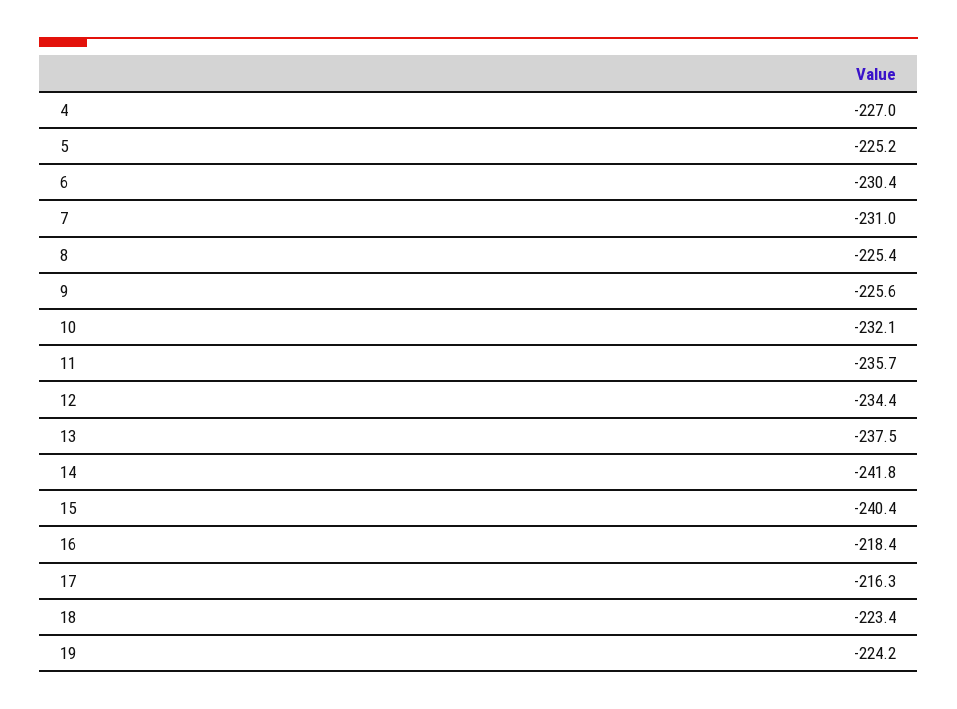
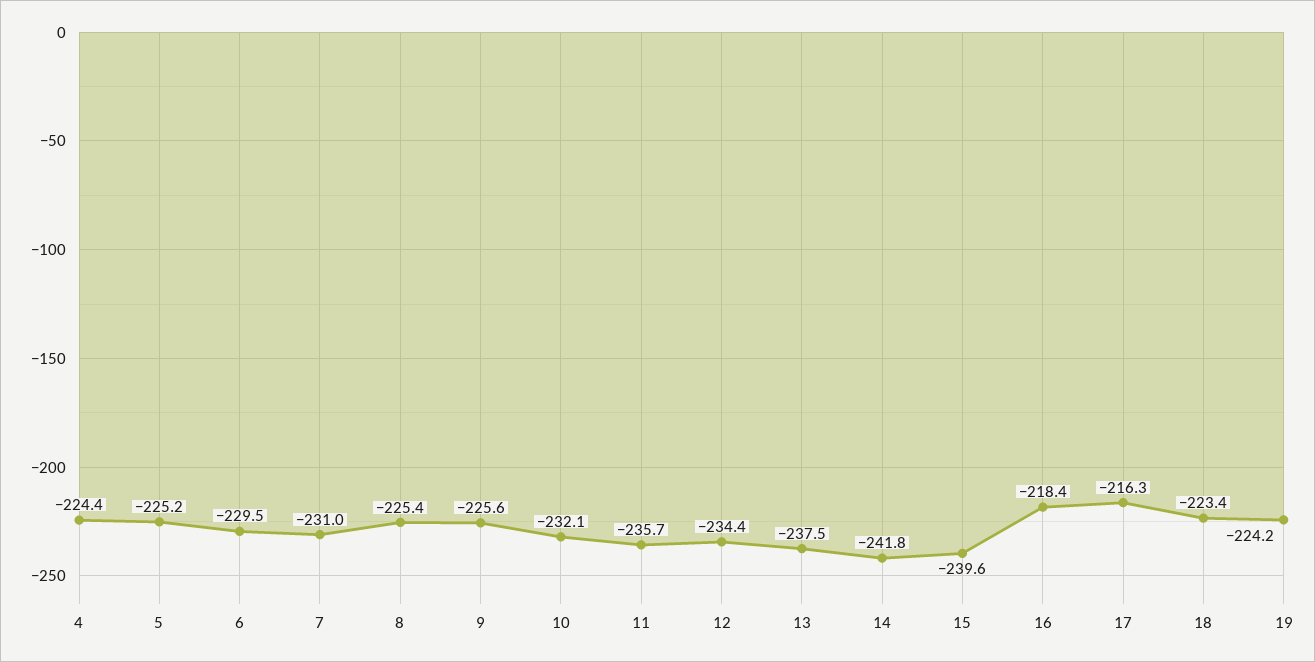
4: -227 -> -224.4
6: -230.4 -> -229.5
15: -240.4 -> -239.6

